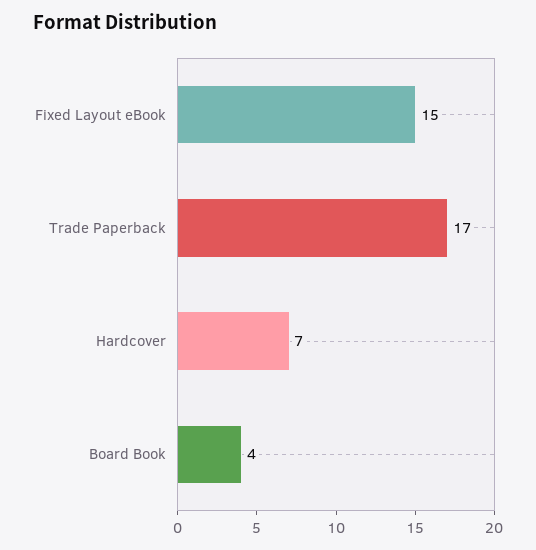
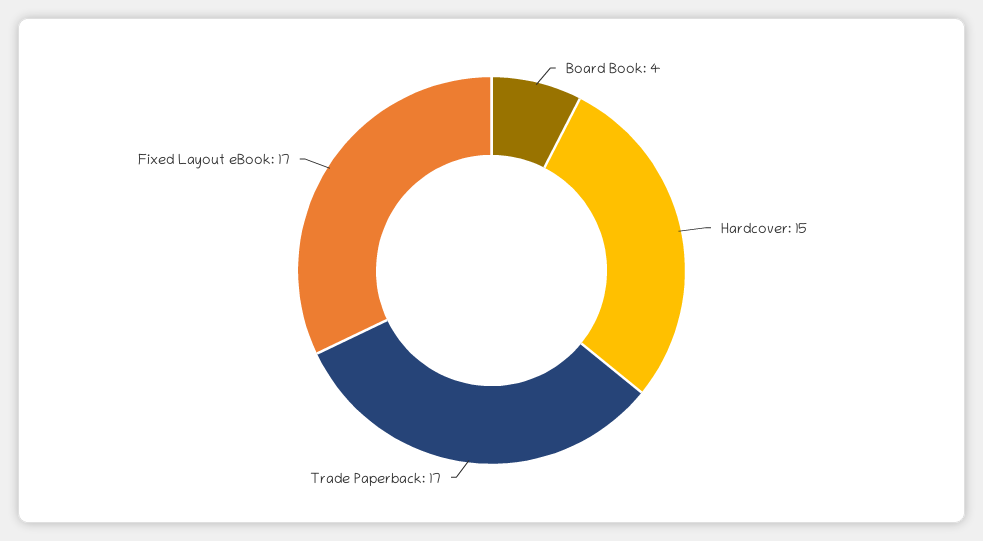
Fixed Layout eBook: 15 -> 17
Hardcover: 7 -> 15

